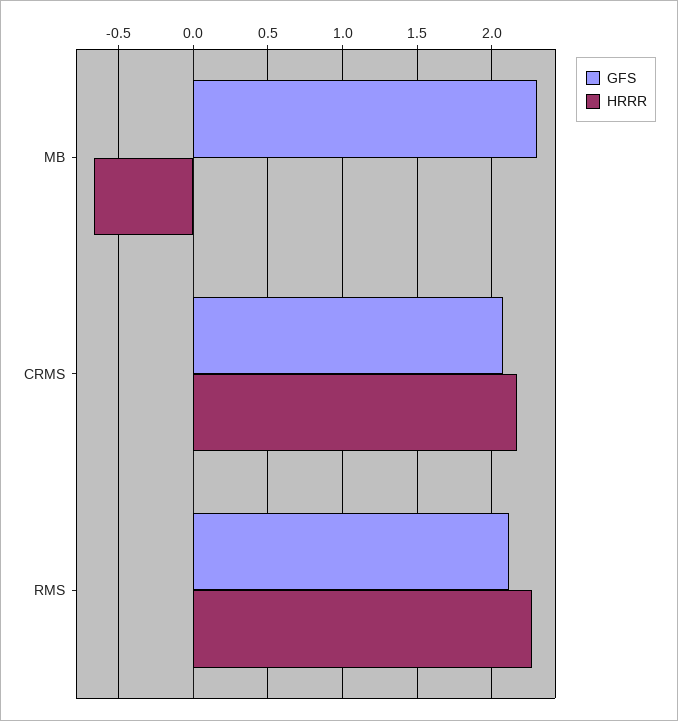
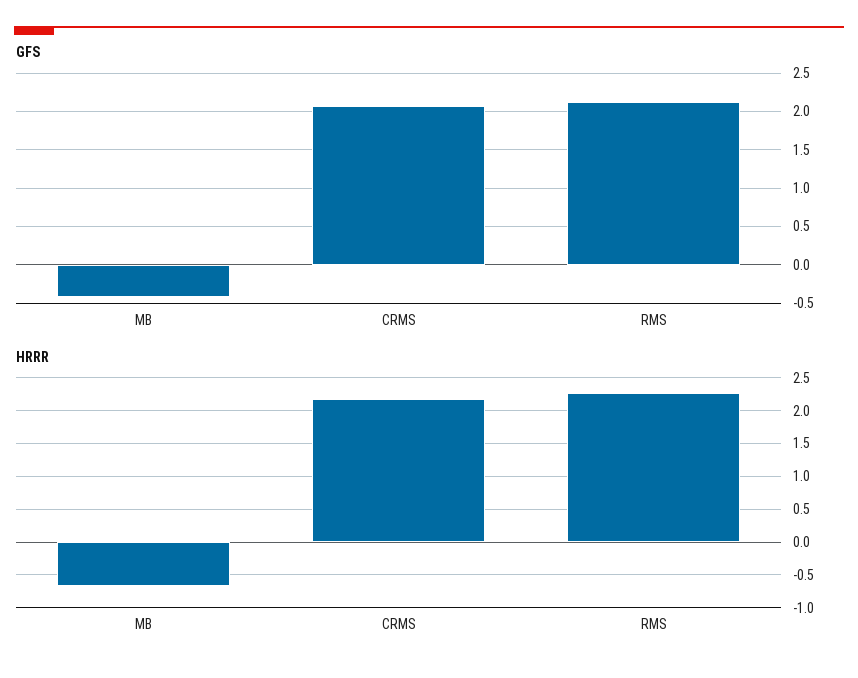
GFS, MB: 2.3 -> -0.4

